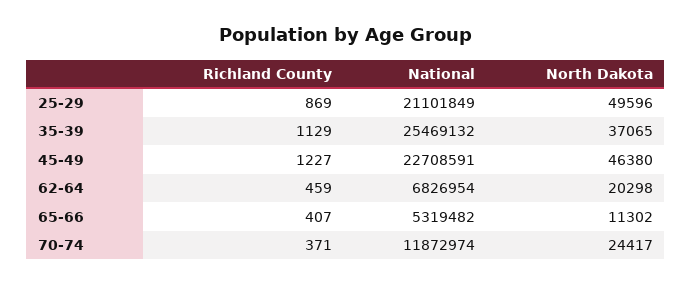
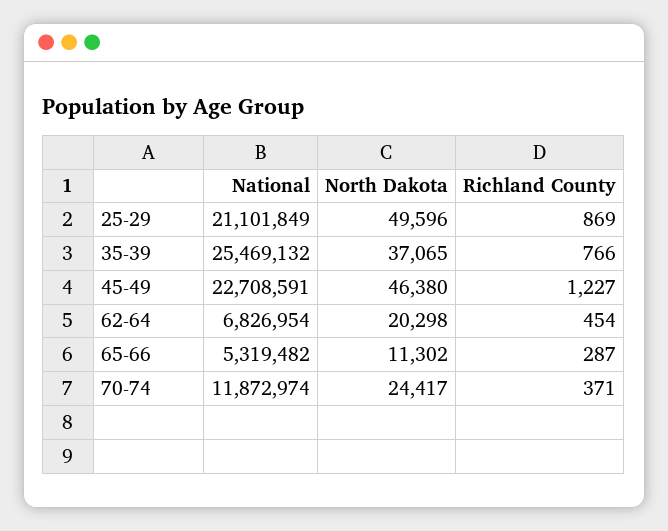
Richland County, 35-39: 1129 -> 766
Richland County, 62-64: 459 -> 454
Richland County, 65-66: 407 -> 287

